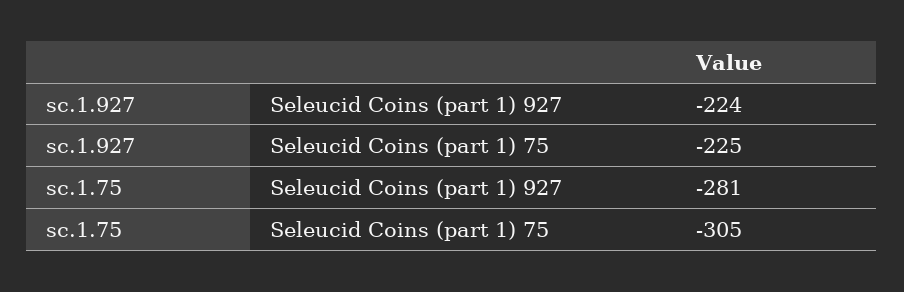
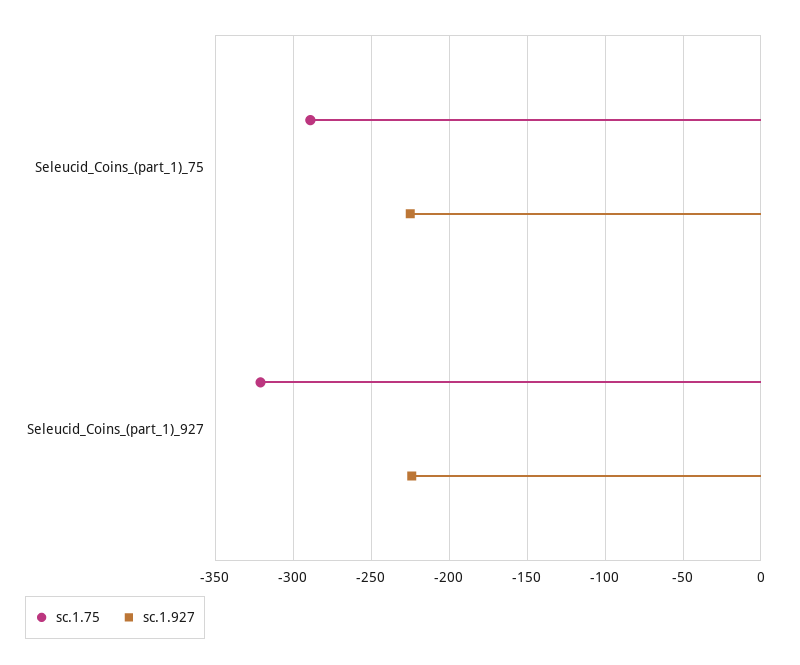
sc.1.75, Seleucid Coins (part 1) 927: -281 -> -320
sc.1.75, Seleucid Coins (part 1) 75: -305 -> -290

